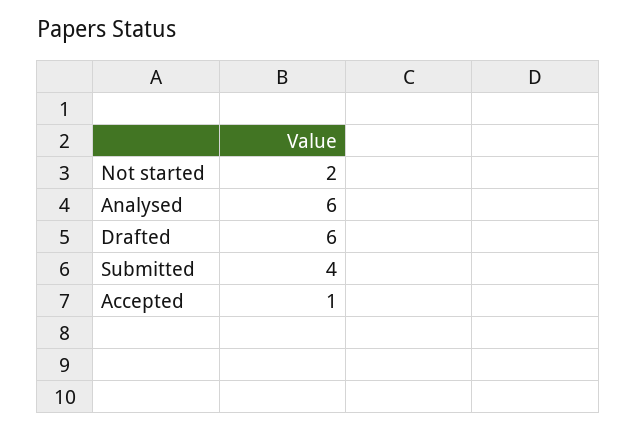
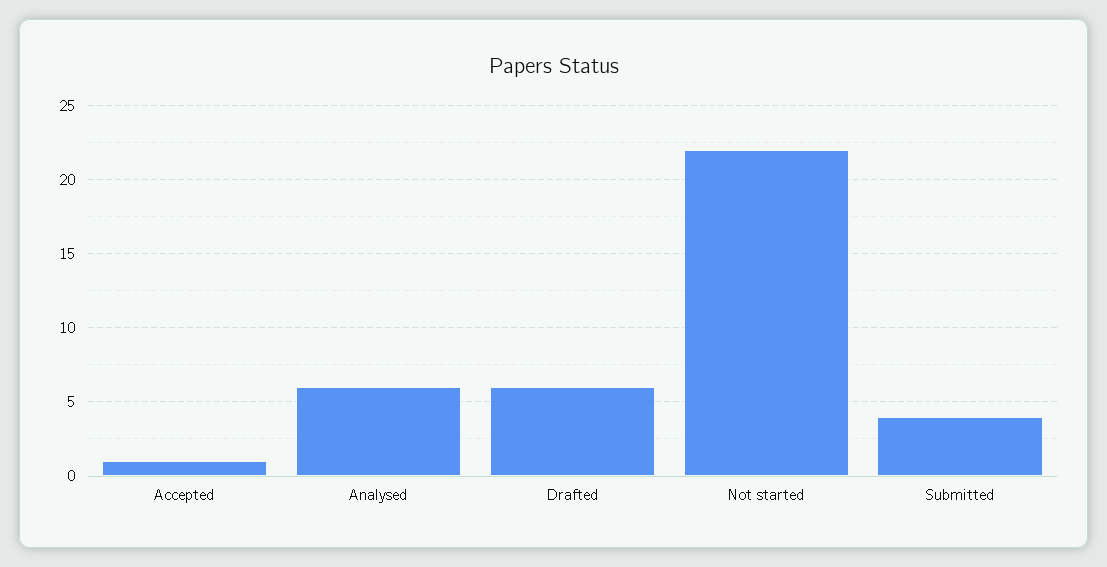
Not started: 2 -> 22

